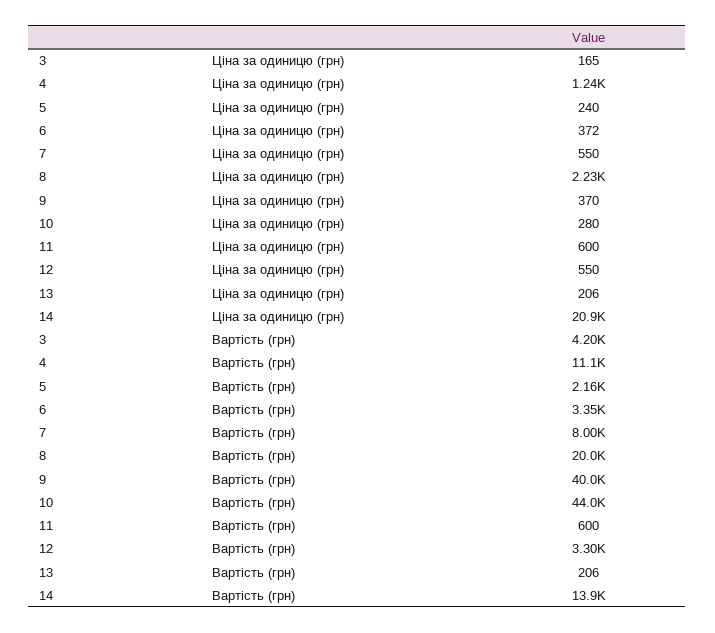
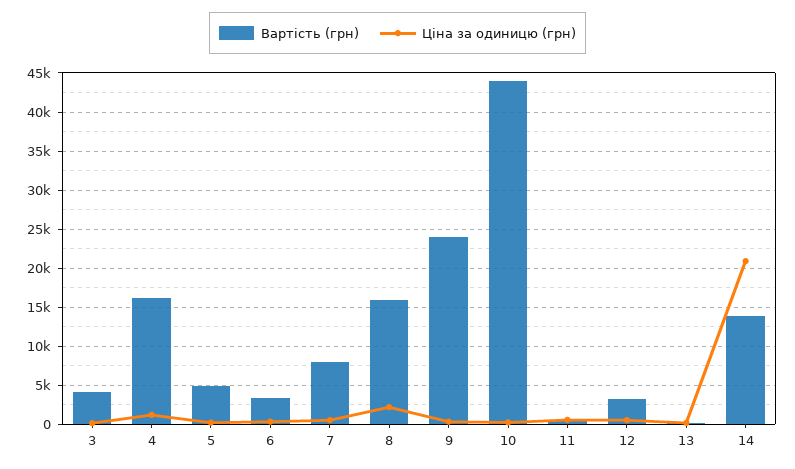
Вартість (грн), 4: 11100 -> 16000
Вартість (грн), 5: 2160 -> 5000
Вартість (грн), 8: 20000 -> 16000
Вартість (грн), 9: 40000 -> 24000

